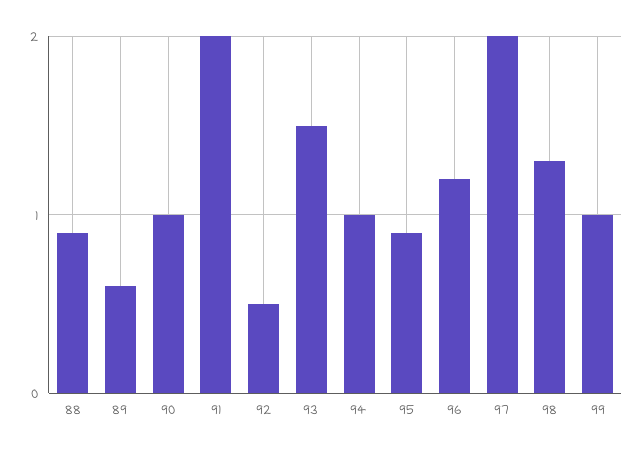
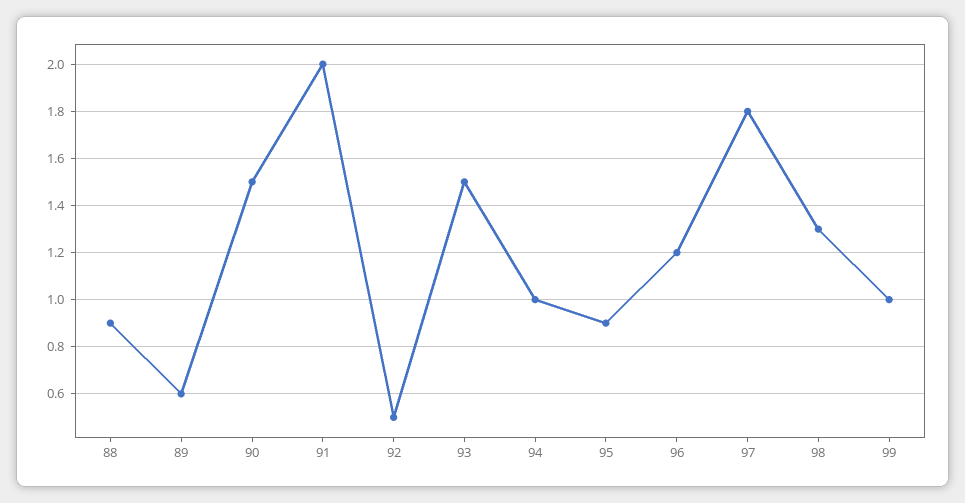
90: 1 -> 1.5
97: 2 -> 1.8

